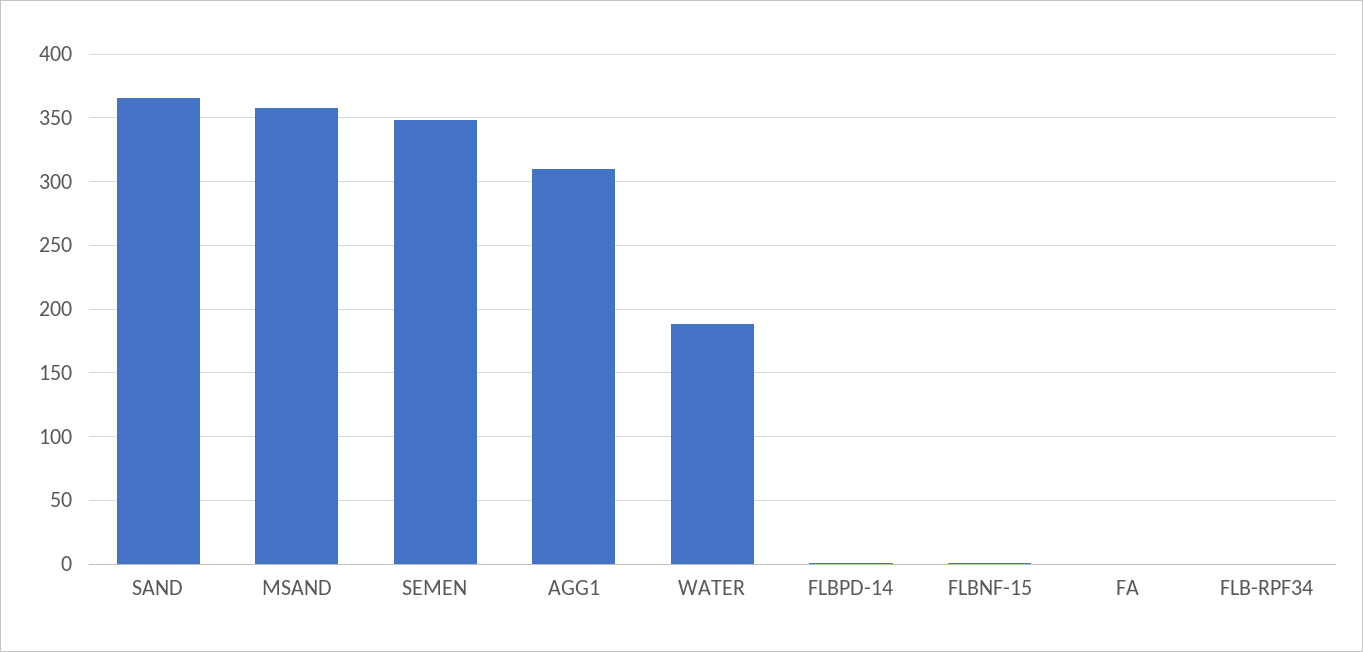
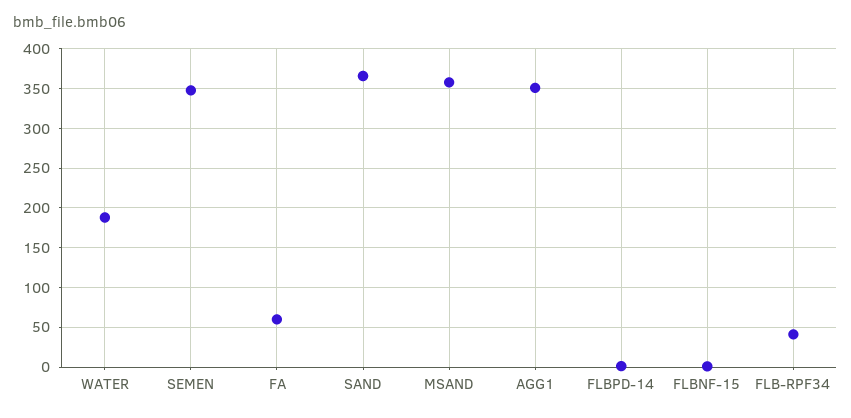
AGG1: 310 -> 350
FA: 0 -> 60
FLB-RPF34: 0 -> 40

